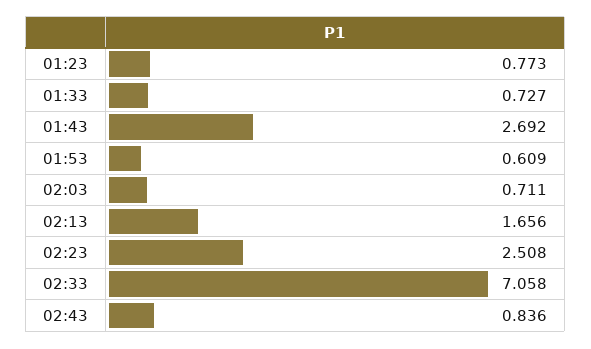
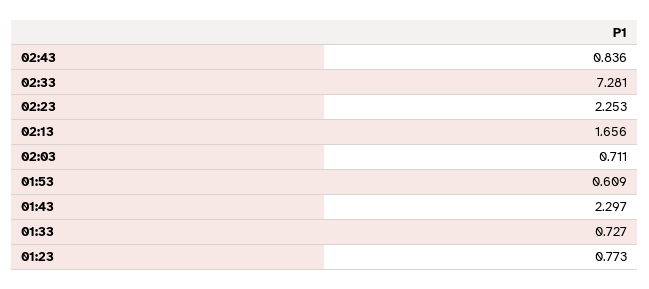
01:43: 2.692 -> 2.297
02:23: 2.508 -> 2.253
02:33: 7.058 -> 7.281

